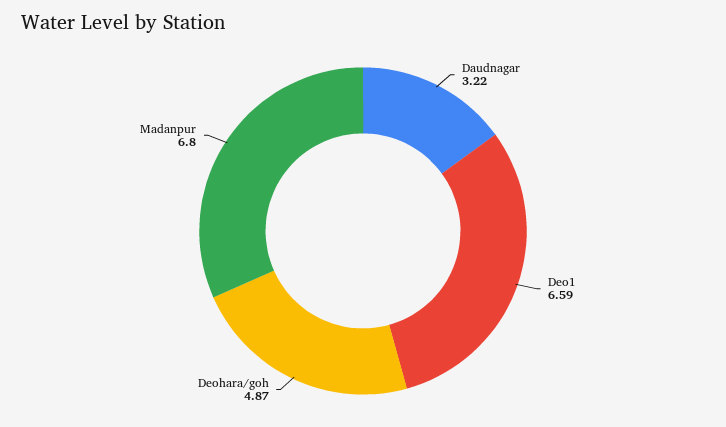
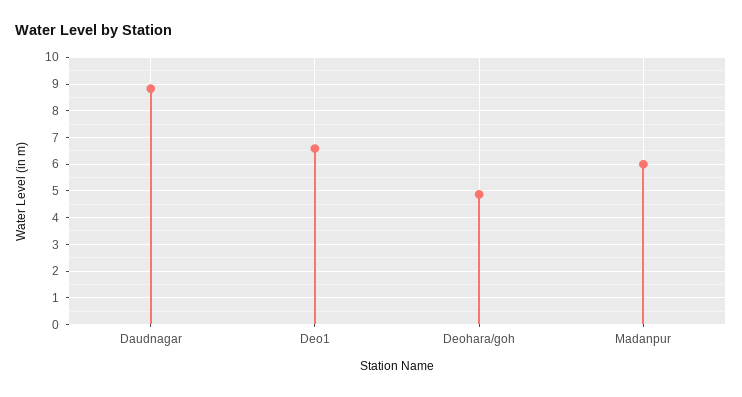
Daudnagar: 3.22 -> 8.75
Madanpur: 6.8 -> 6

